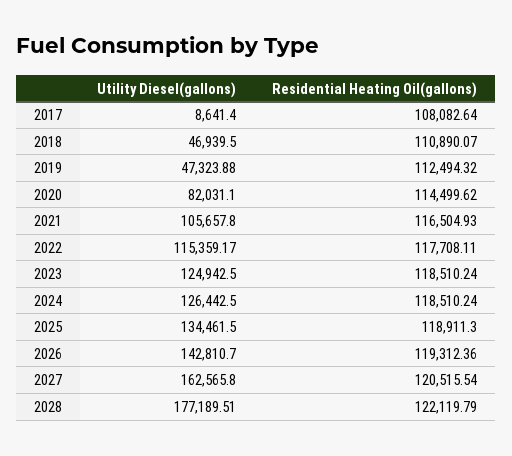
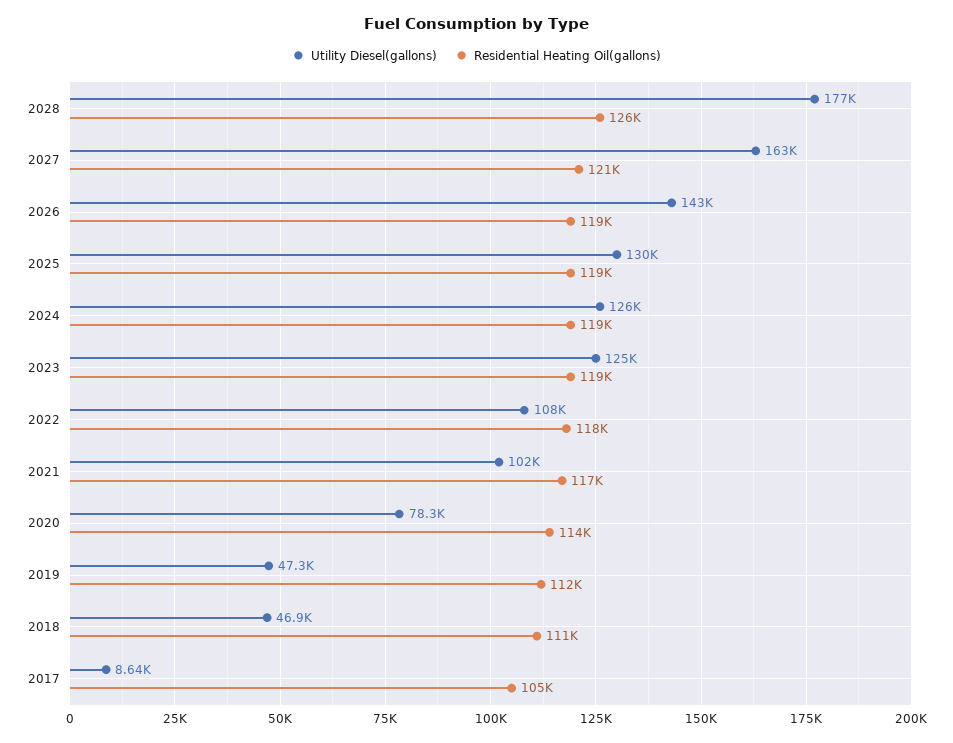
Residential Heating Oil(gallons), 2017: 108082.64 -> 105000
Utility Diesel(gallons), 2020: 82031.1 -> 78300
Utility Diesel(gallons), 2021: 105657.8 -> 102000
Utility Diesel(gallons), 2022: 115359.17 -> 108000
Utility Diesel(gallons), 2025: 134461.5 -> 130000
Residential Heating Oil(gallons), 2028: 122119.79 -> 126000

